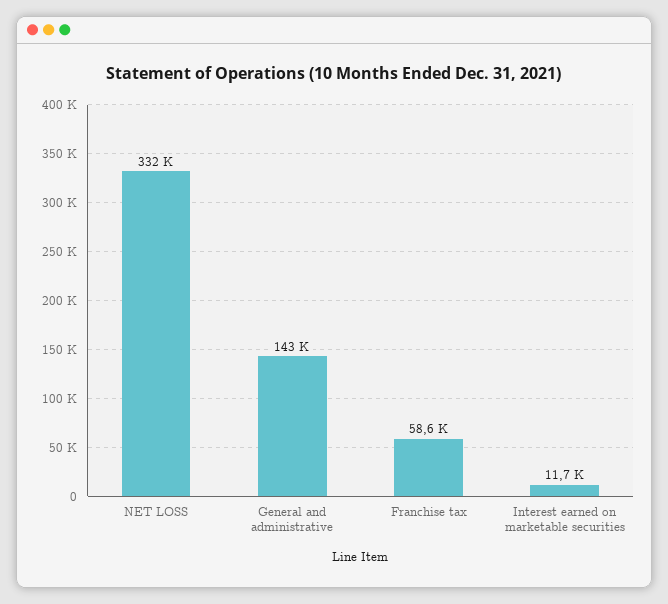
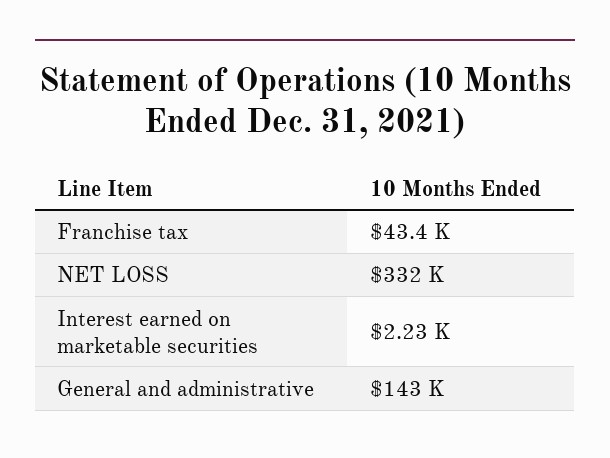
Franchise tax: 58600 -> 43400
Interest earned on marketable securities: 11700 -> 2230

